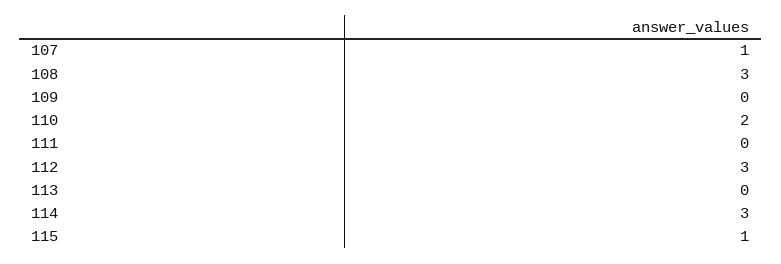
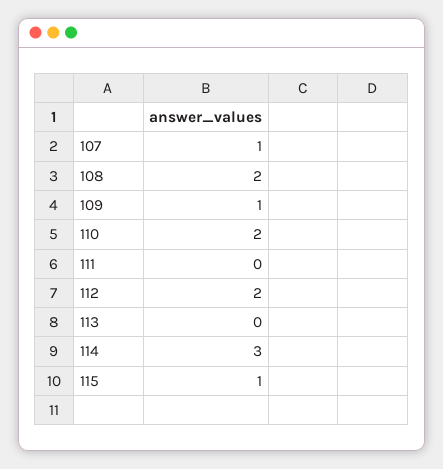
108: 3 -> 2
109: 0 -> 1
112: 3 -> 2

